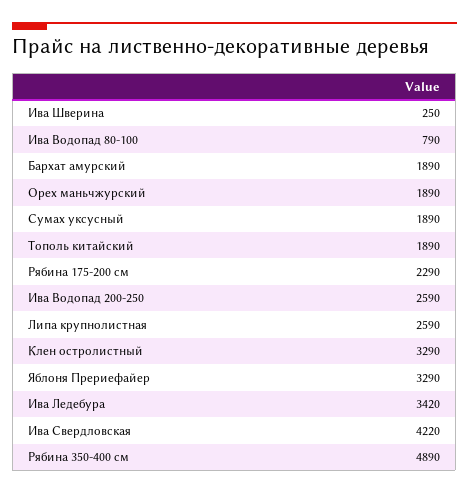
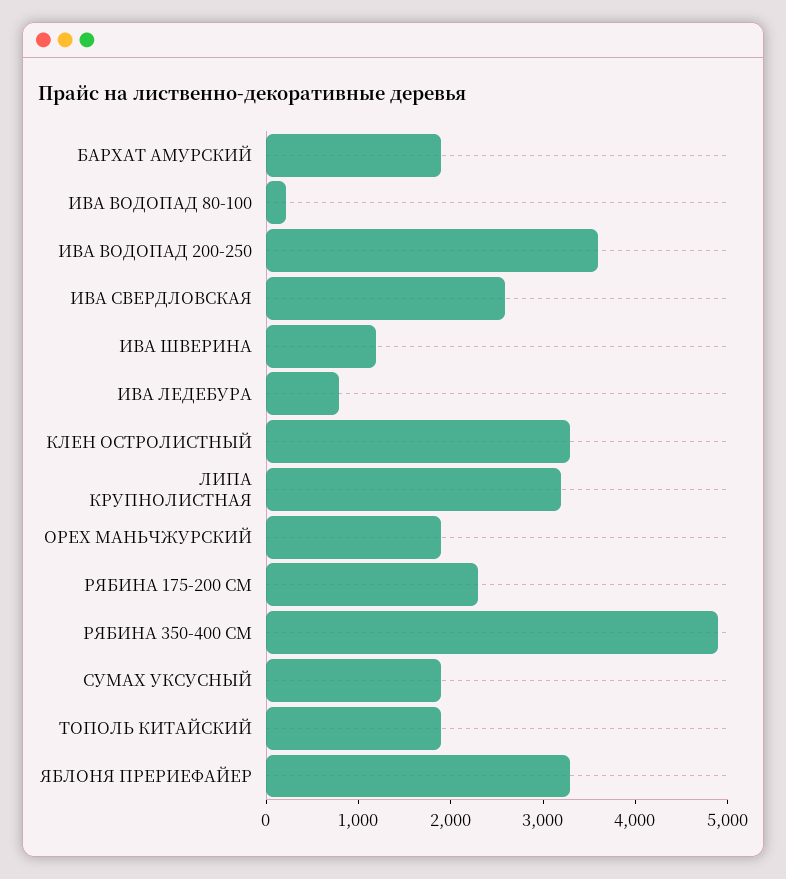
Ива Шверина: 250 -> 1200
Ива Водопад 80-100: 790 -> 200
Ива Водопад 200-250: 2590 -> 3600
Липа крупнолистная: 2590 -> 3200
Ива Ледебура: 3420 -> 800
Ива Свердловская: 4220 -> 2600

